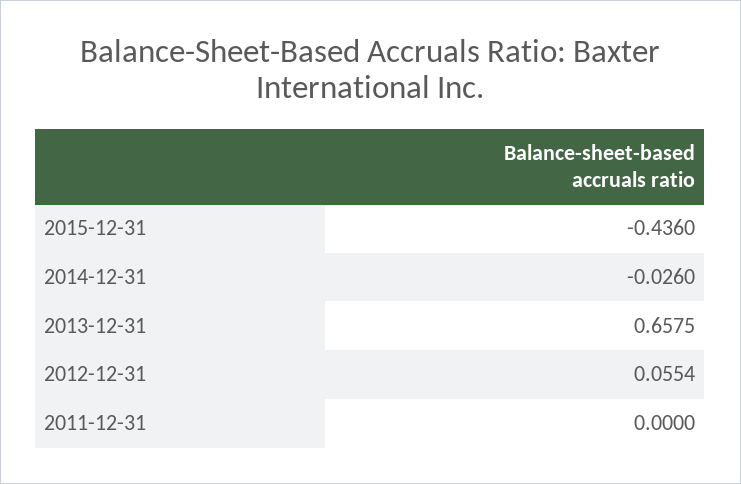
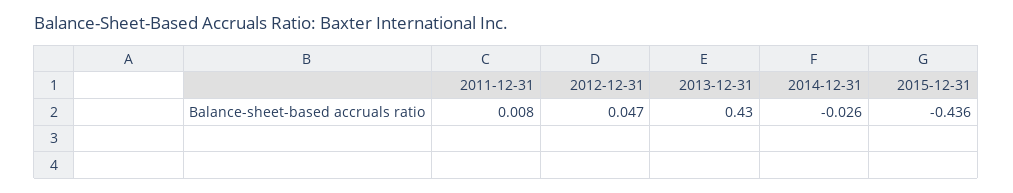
2013-12-31: 0.6575 -> 0.43
2012-12-31: 0.0554 -> 0.047
2011-12-31: 0 -> 0.008

